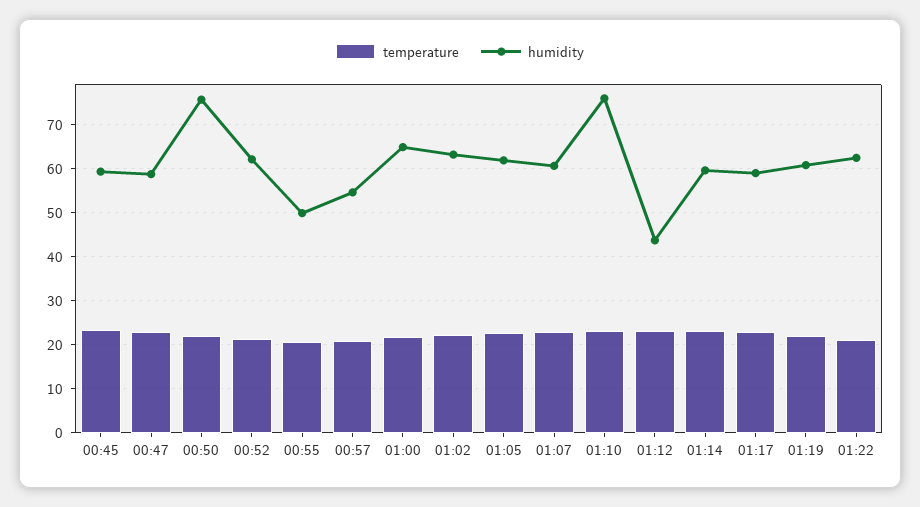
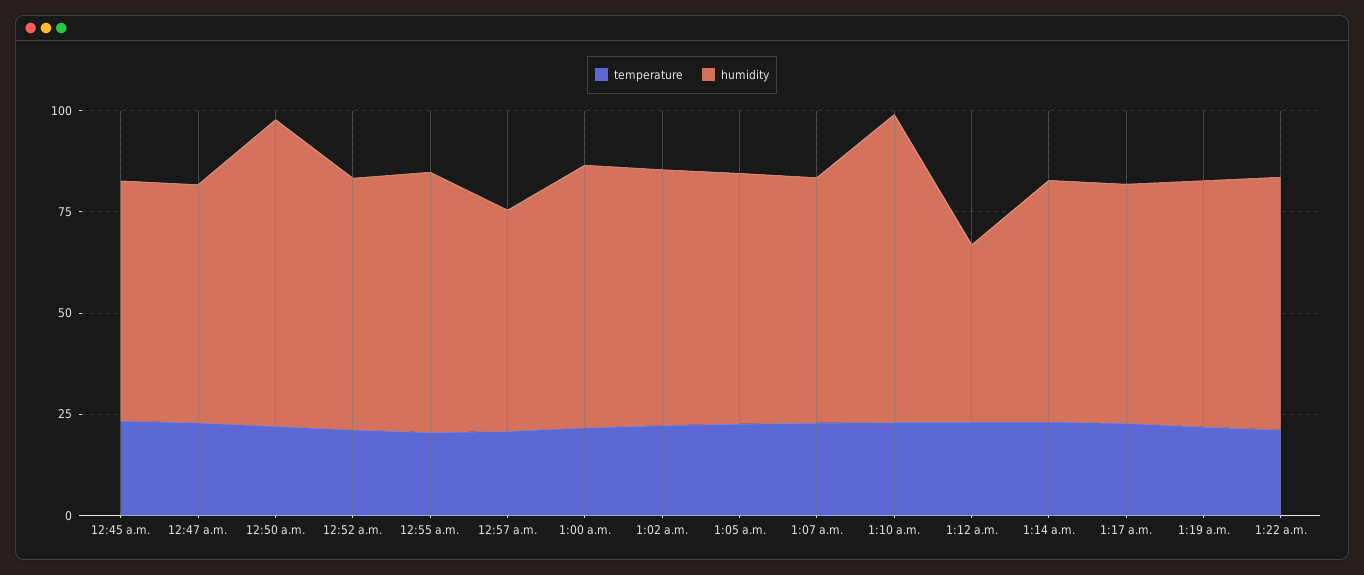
humidity, 00:55: 50 -> 65

